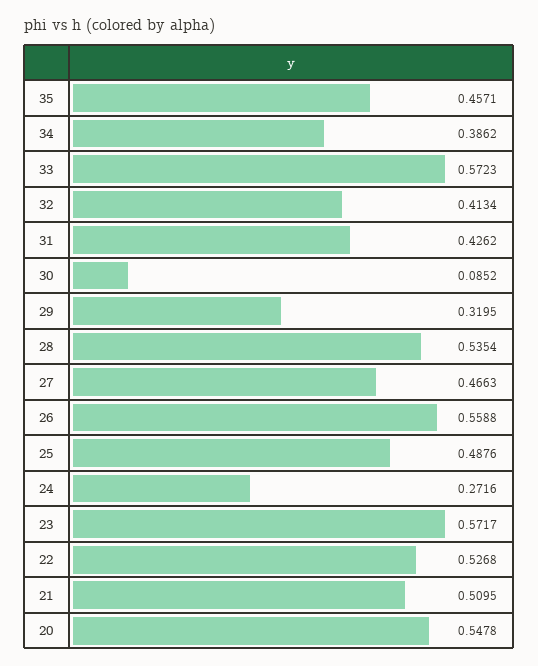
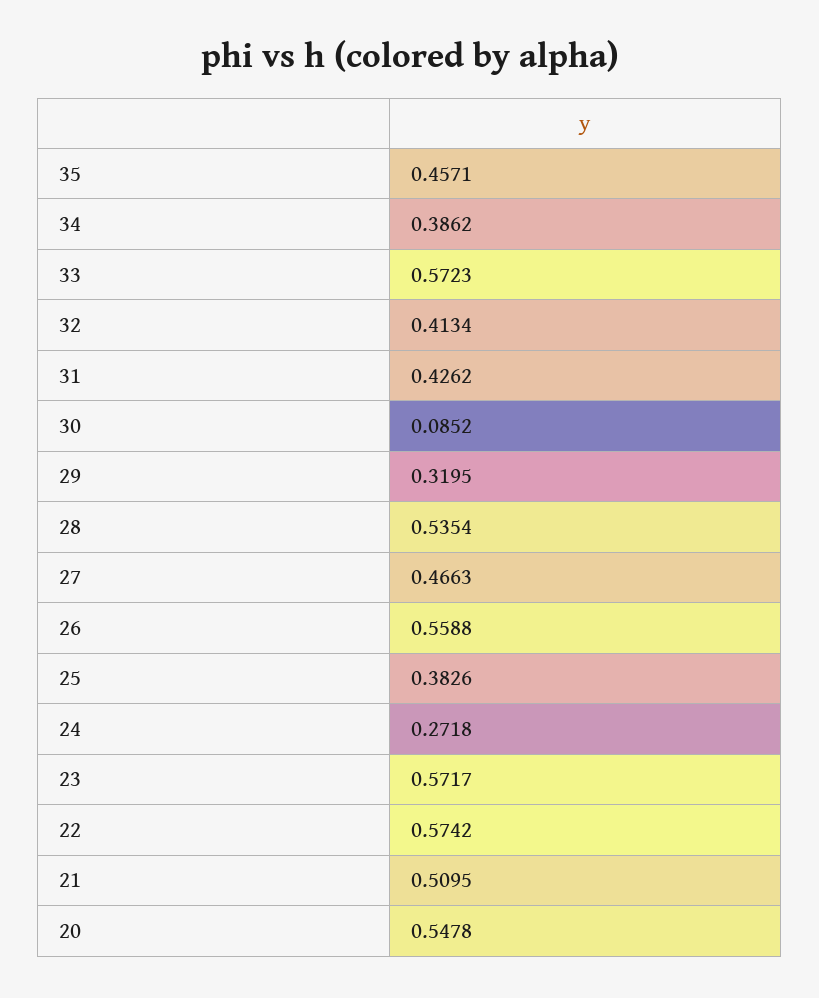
25: 0.4876 -> 0.3826
24: 0.2716 -> 0.2718
22: 0.5268 -> 0.5742

